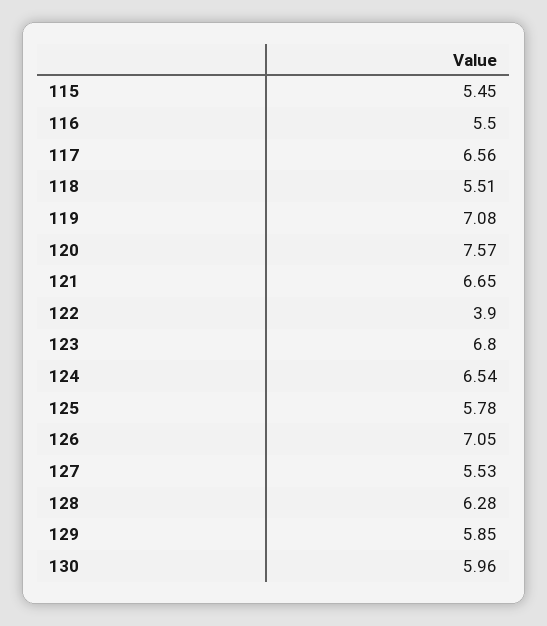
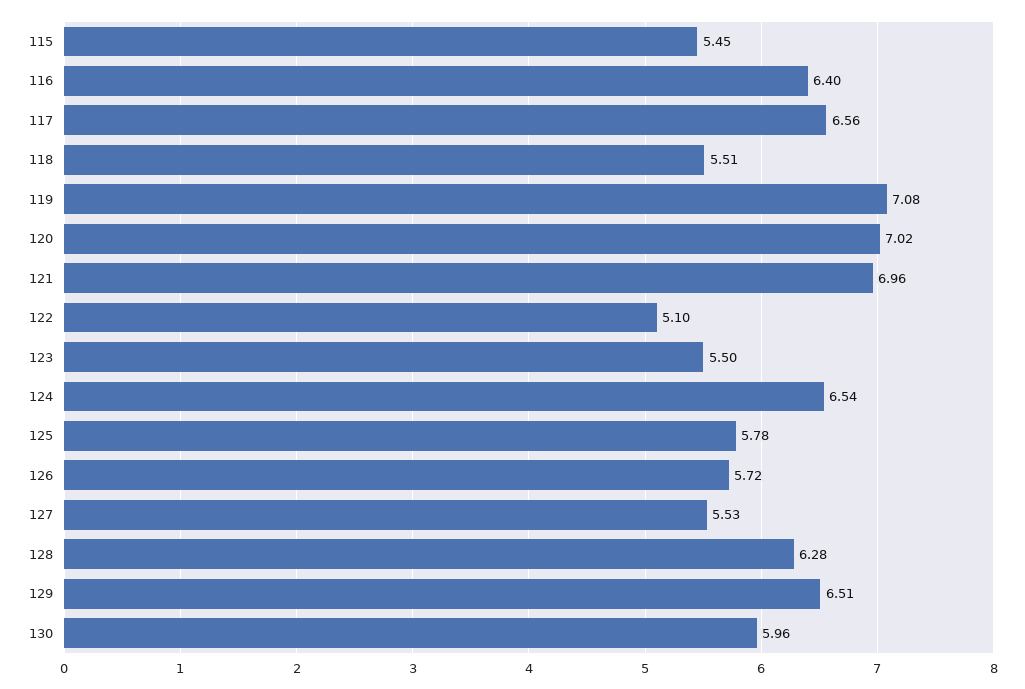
116: 5.5 -> 6.4
120: 7.57 -> 7.02
121: 6.65 -> 6.96
122: 3.9 -> 5.1
123: 6.8 -> 5.5
126: 7.05 -> 5.72
129: 5.85 -> 6.51

